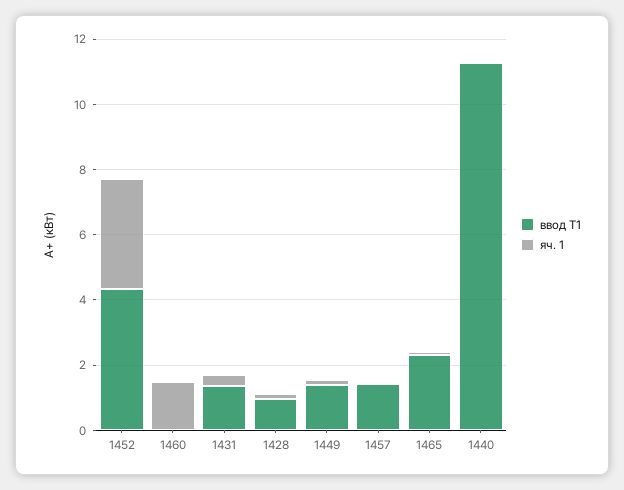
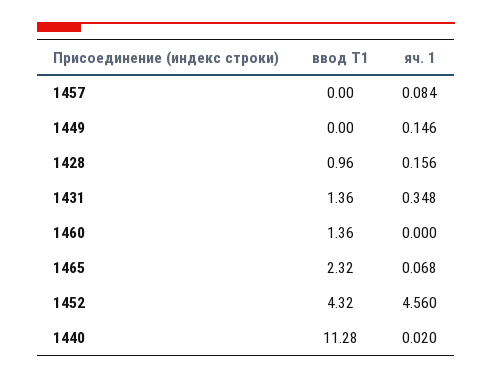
яч. 1, 1452: 3.5 -> 4.56
ввод Т1, 1460: 0 -> 1.36
яч. 1, 1460: 1.5 -> 0
ввод Т1, 1449: 1.5 -> 0
ввод Т1, 1457: 1.5 -> 0

